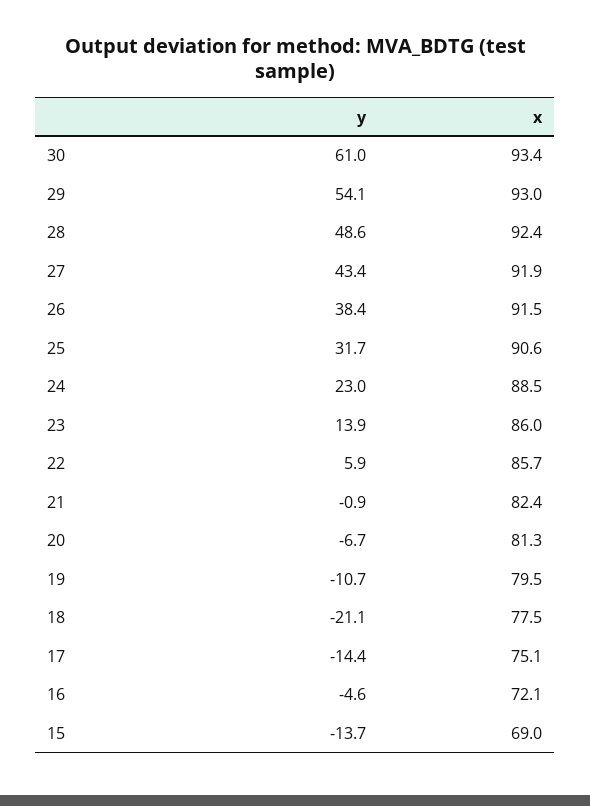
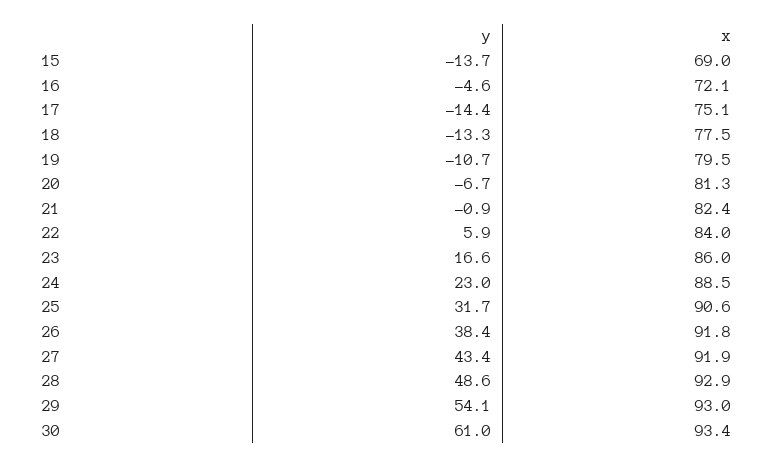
x, 28: 92.4 -> 92.9
x, 26: 91.5 -> 91.8
y, 23: 13.9 -> 16.6
x, 22: 85.7 -> 84
y, 18: -21.1 -> -13.3

